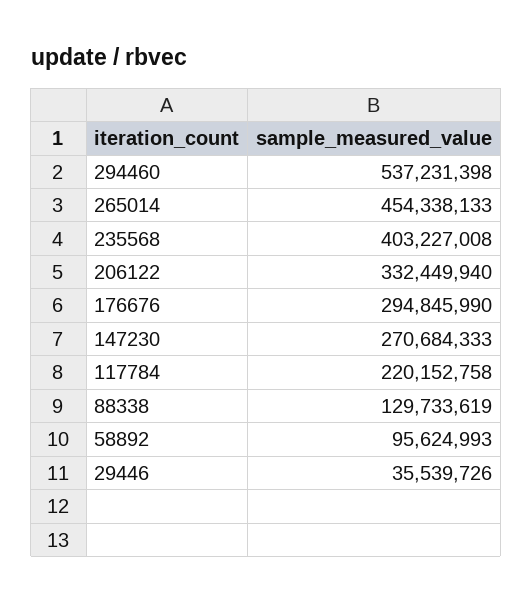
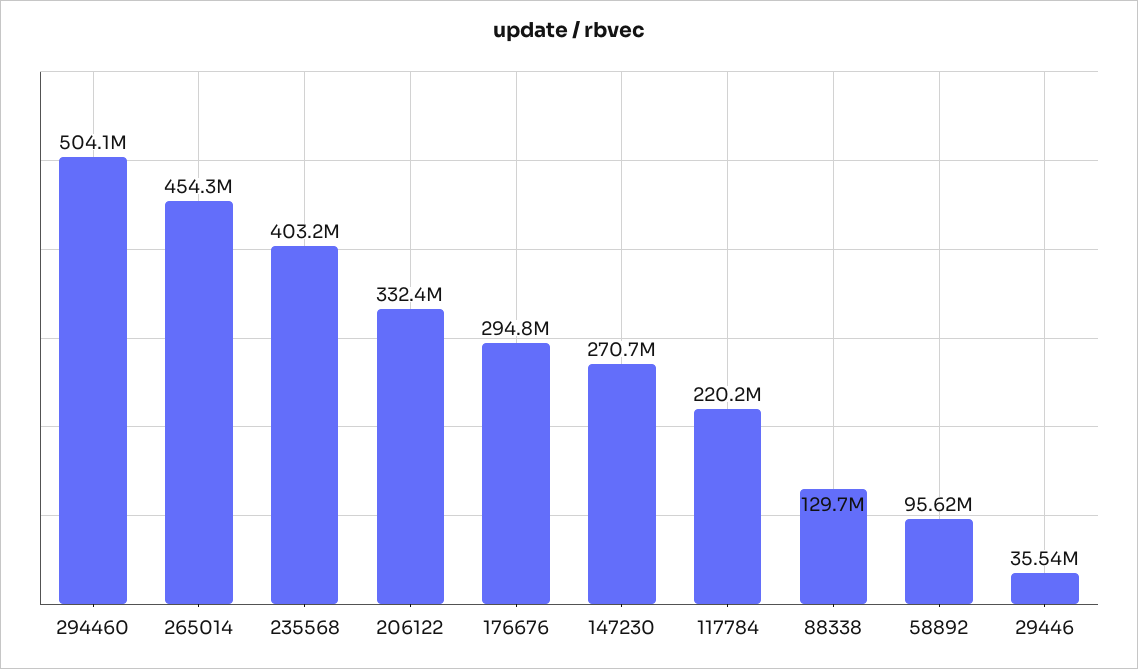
294460: 537231398 -> 504100000

